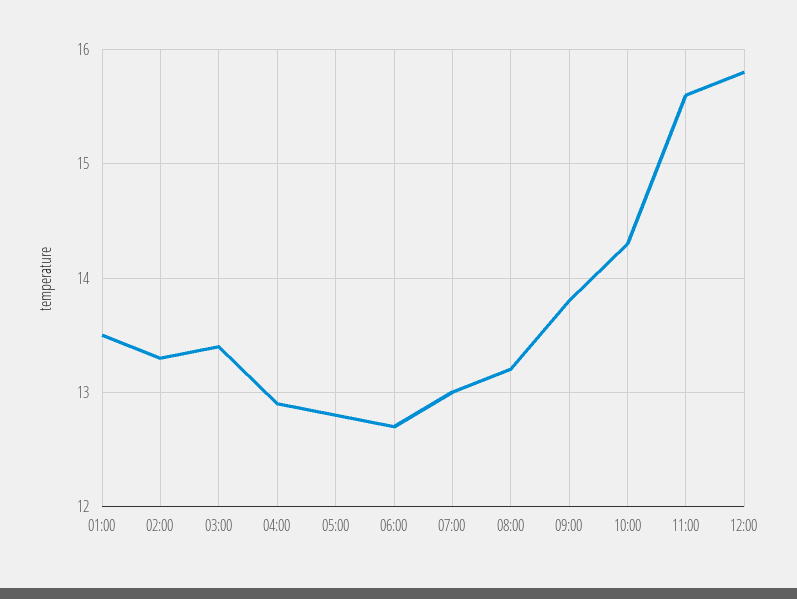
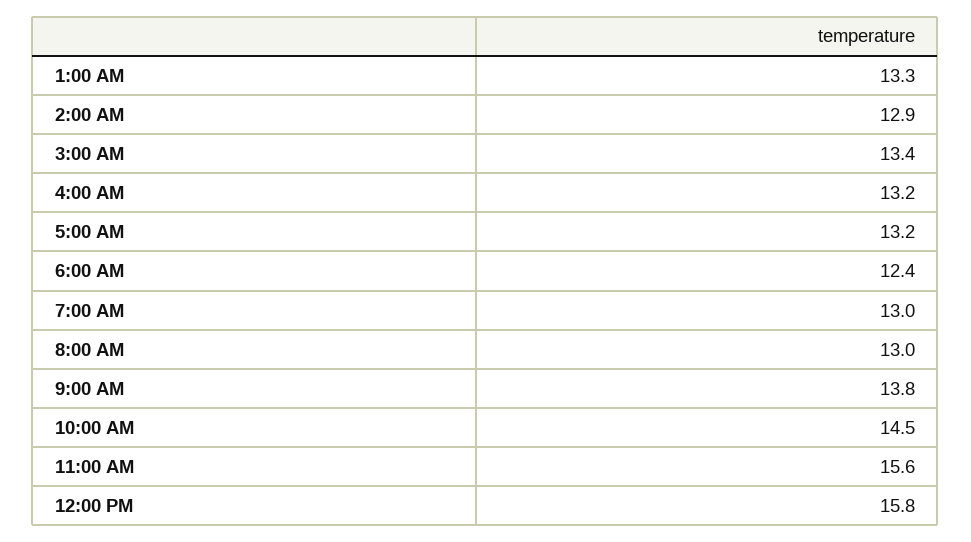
01:00: 13.5 -> 13.3
02:00: 13.3 -> 12.9
04:00: 12.9 -> 13.2
05:00: 12.8 -> 13.2
06:00: 12.7 -> 12.4
08:00: 13.2 -> 13
10:00: 14.3 -> 14.5

